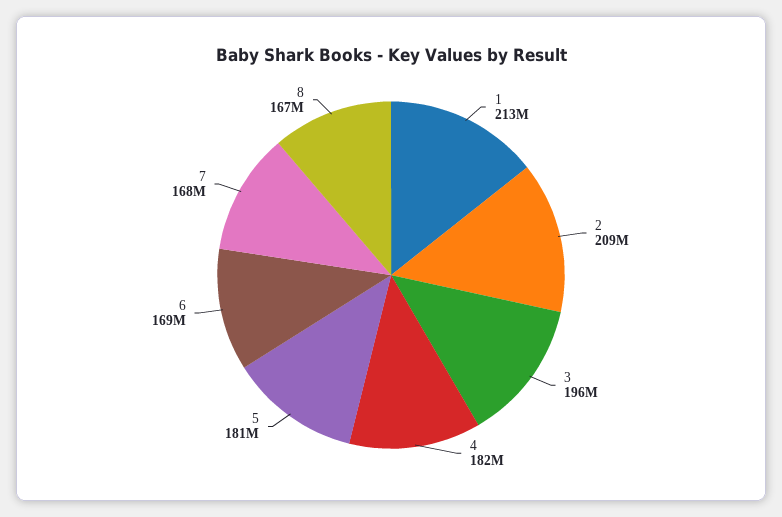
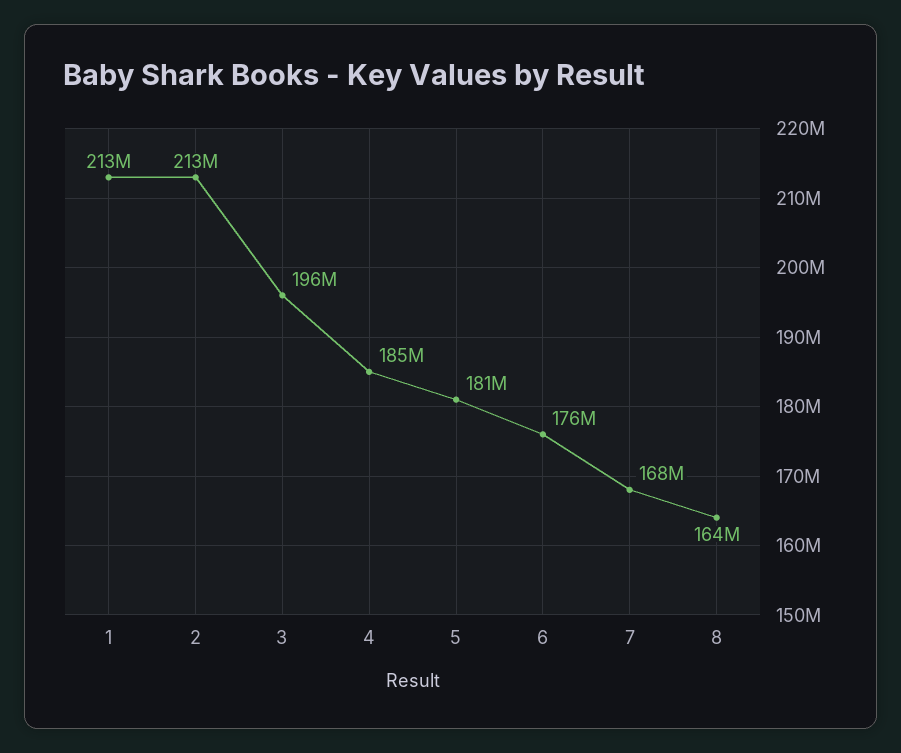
2: 209000000 -> 213000000
4: 182000000 -> 185000000
6: 169000000 -> 176000000
8: 167000000 -> 164000000

